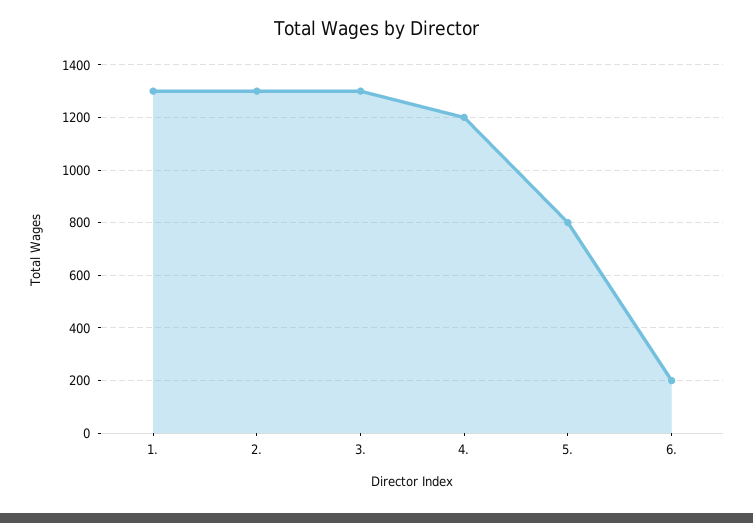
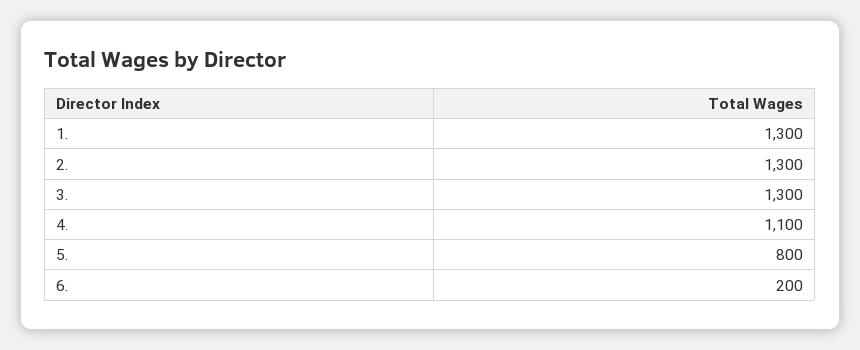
4.: 1200 -> 1100

